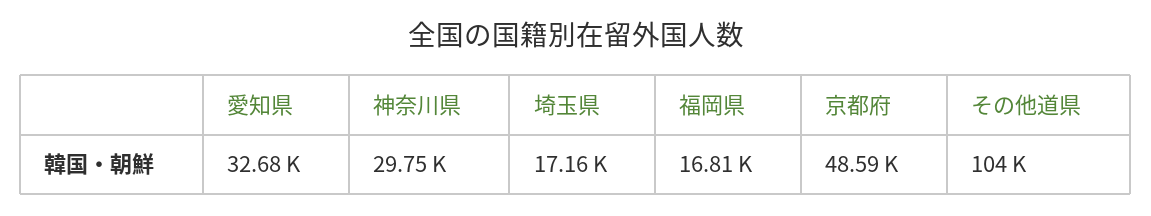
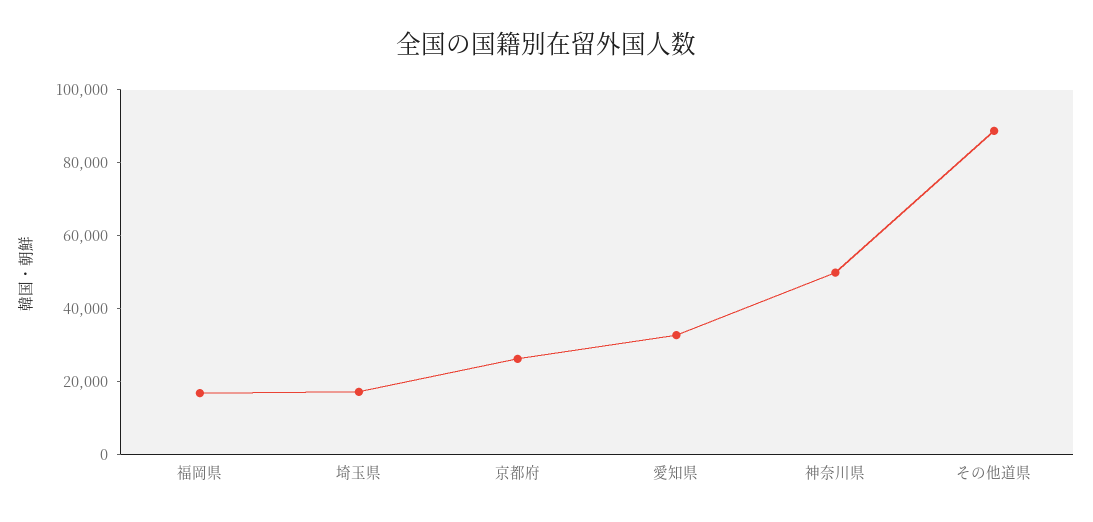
神奈川県: 29750 -> 50000
京都府: 48590 -> 25000
その他道県: 104000 -> 90000

